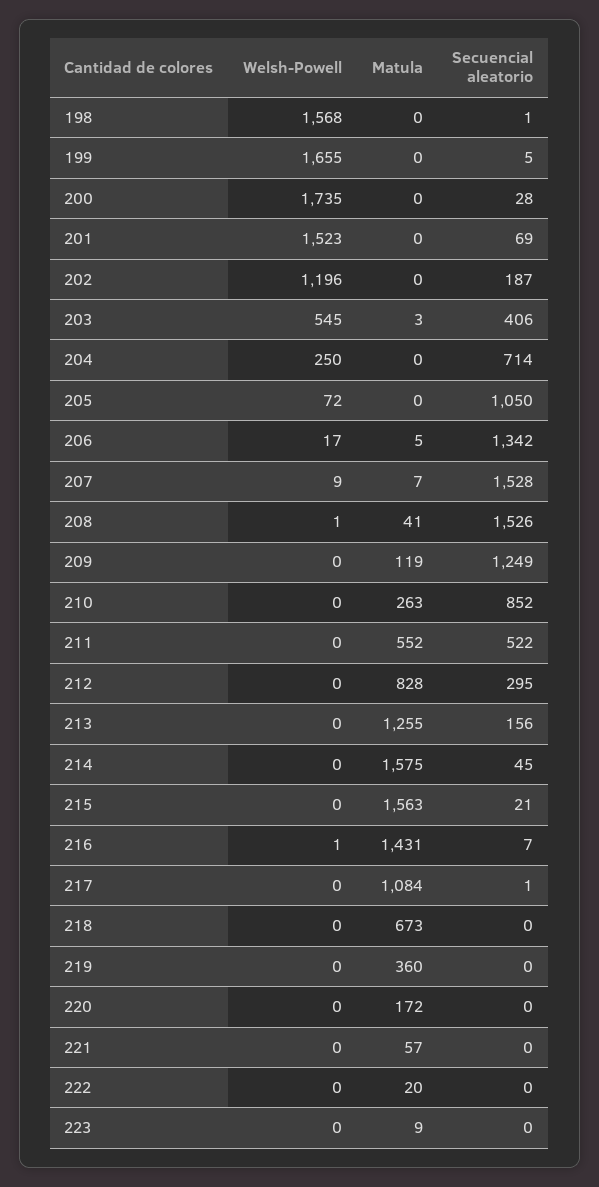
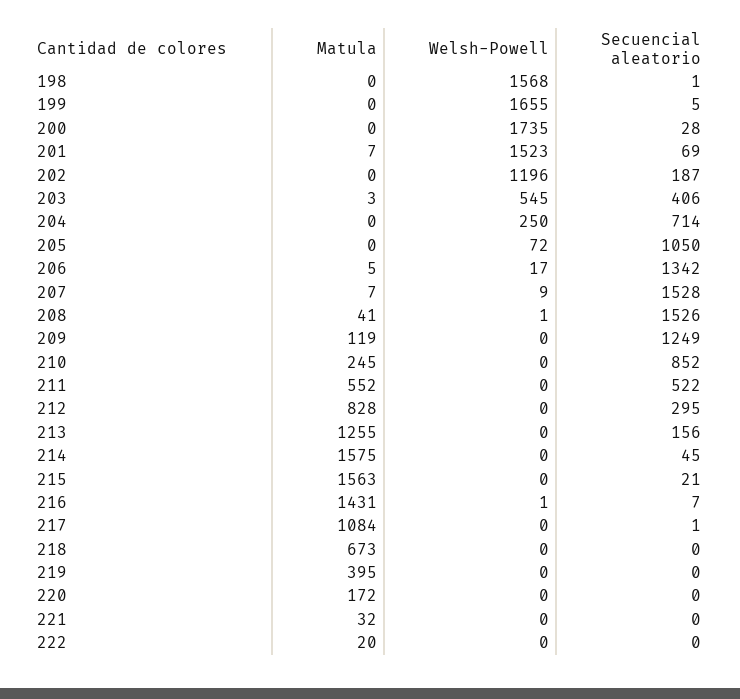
Matula, 201: 0 -> 7
Matula, 210: 263 -> 245
Matula, 219: 360 -> 395
Matula, 221: 57 -> 32
Welsh-Powell, 223: 0 -> none
Matula, 223: 9 -> none
Secuencial aleatorio, 223: 0 -> none

